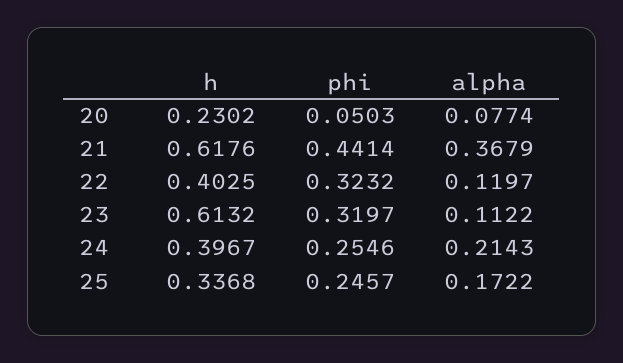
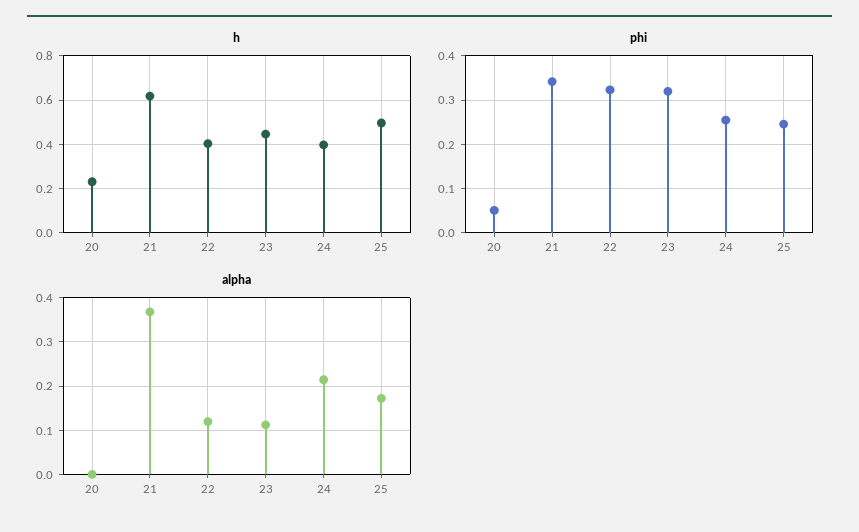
alpha, 20: 0.0774 -> 0
phi, 21: 0.4414 -> 0.34
h, 23: 0.6132 -> 0.45
h, 25: 0.3368 -> 0.5

